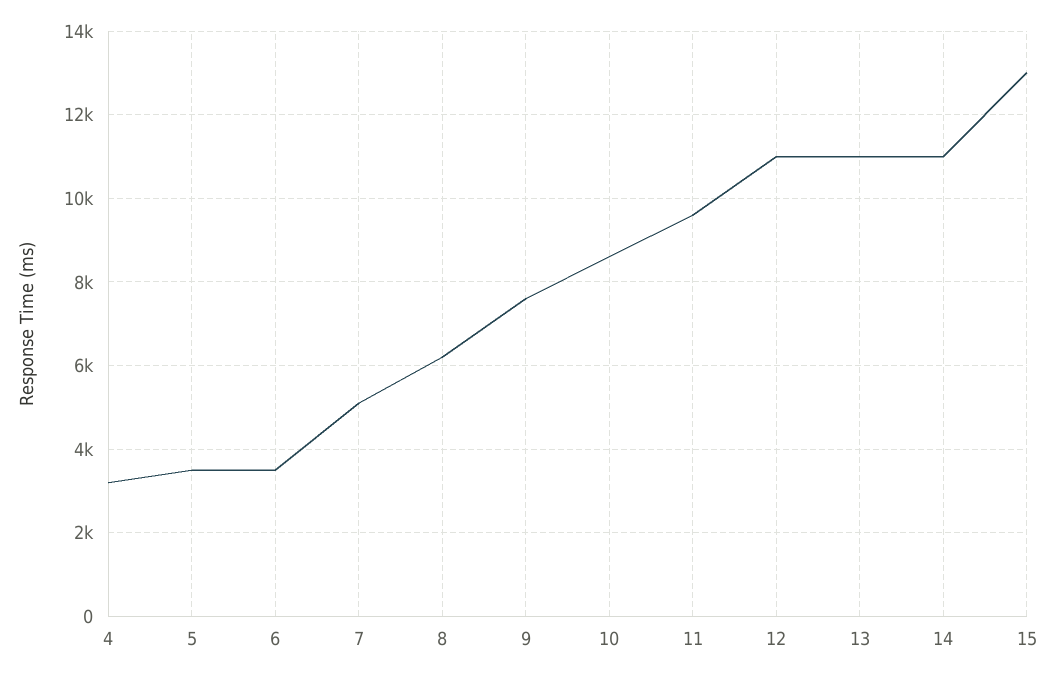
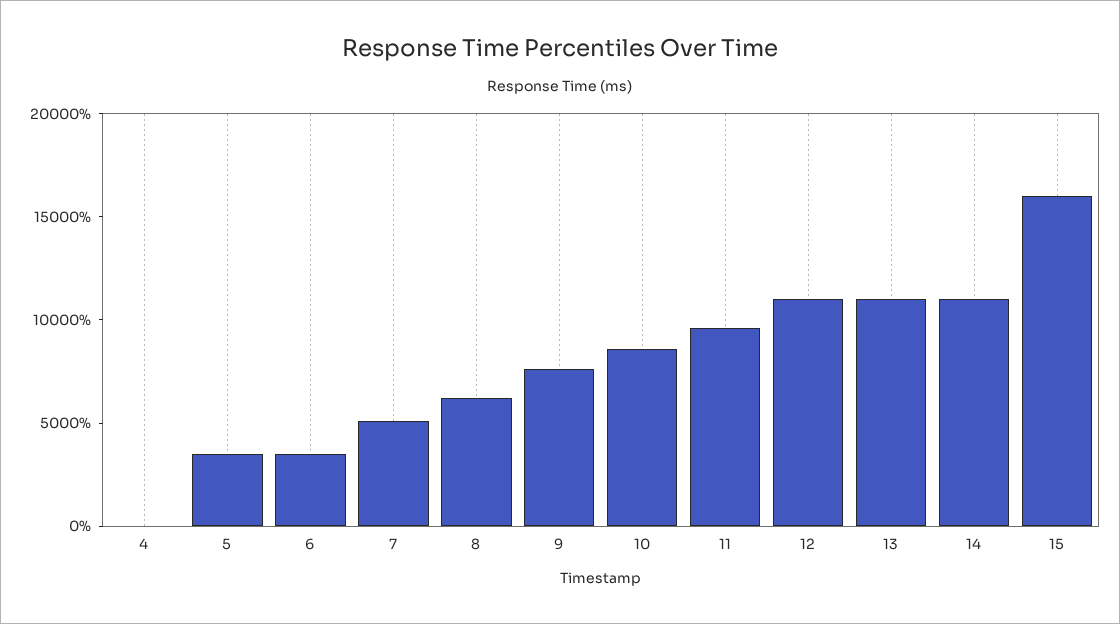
4: 3200 -> 0
15: 13000 -> 16000

